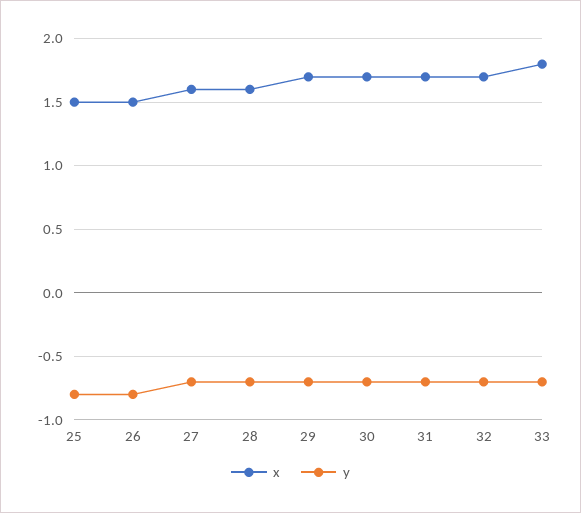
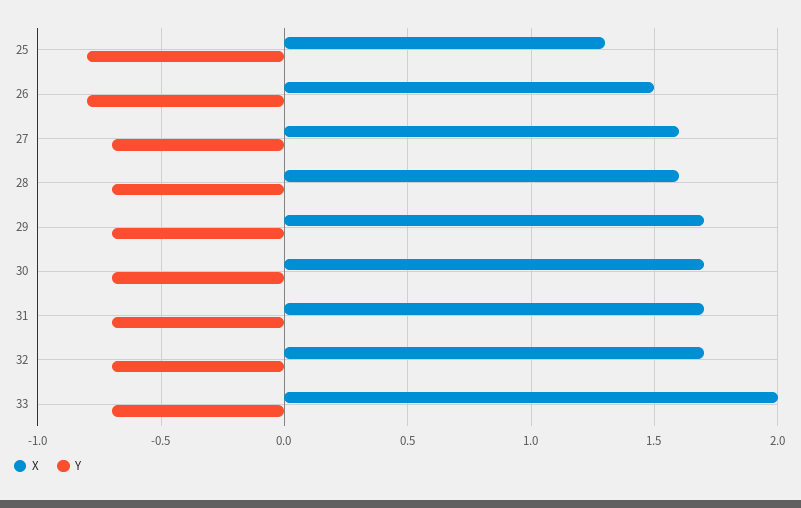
x, 25: 1.5 -> 1.3
x, 33: 1.8 -> 2

